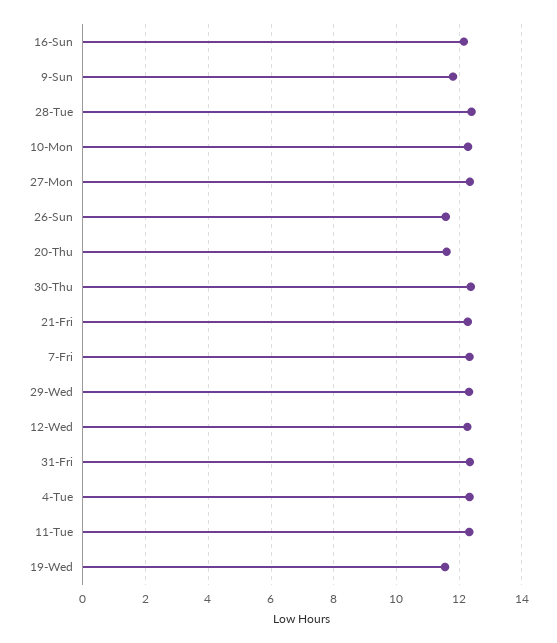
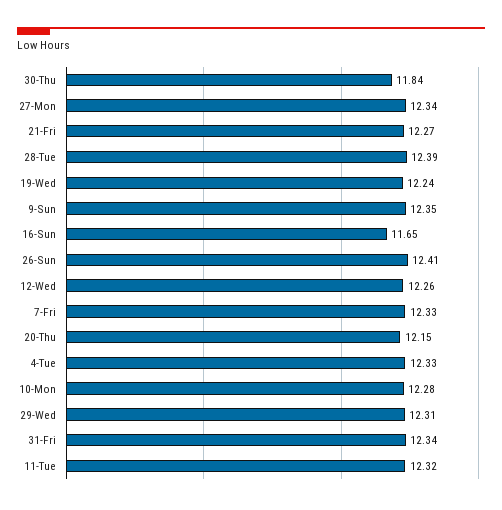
16-Sun: 12.2 -> 11.65
9-Sun: 11.8 -> 12.35
26-Sun: 11.6 -> 12.41
20-Thu: 11.6 -> 12.15
30-Thu: 12.4 -> 11.84
19-Wed: 11.6 -> 12.24

